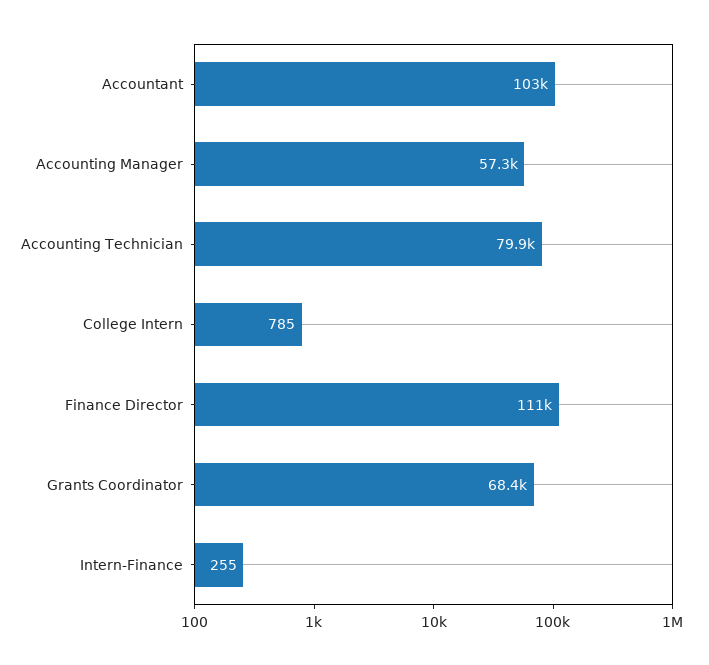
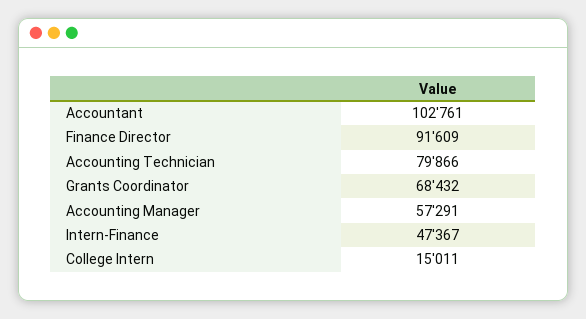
College Intern: 785 -> 15011
Finance Director: 111000 -> 91609
Intern-Finance: 255 -> 47367

